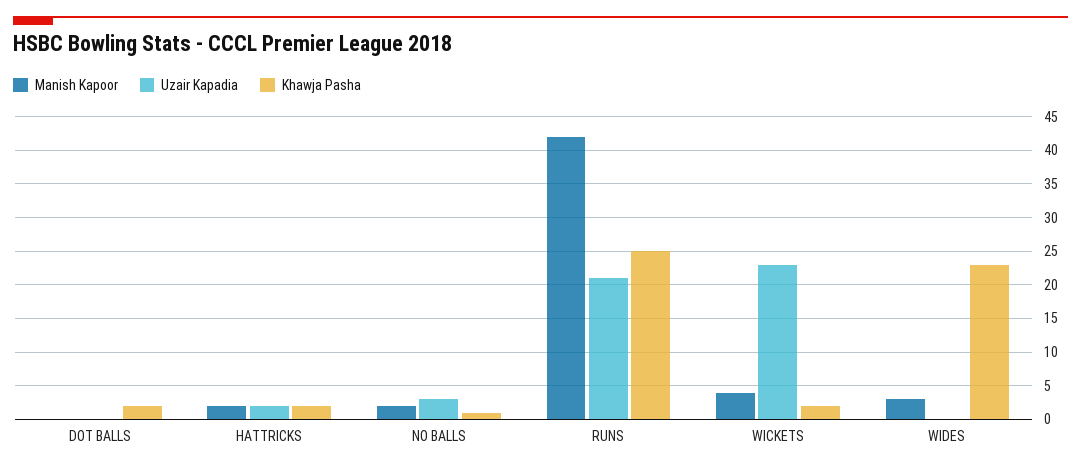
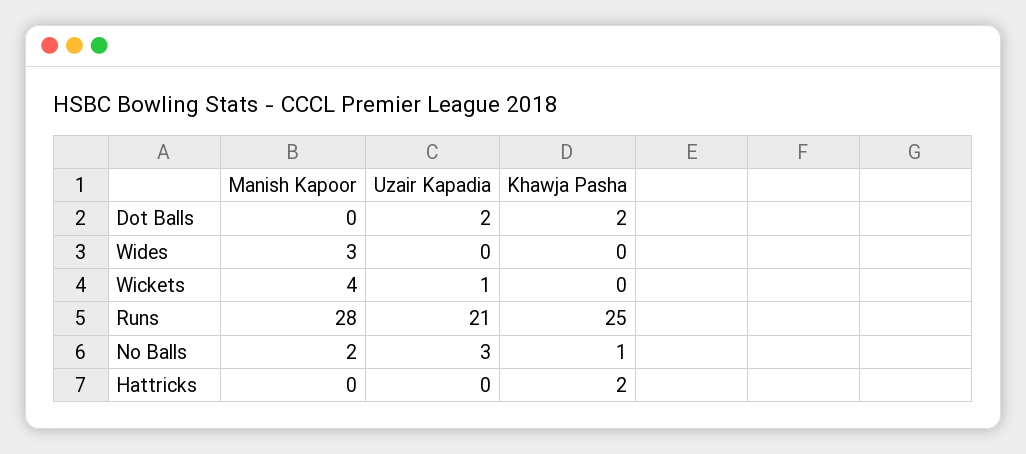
Uzair Kapadia, DOT BALLS: 0 -> 2
Manish Kapoor, HATTRICKS: 2 -> 0
Uzair Kapadia, HATTRICKS: 2 -> 0
Manish Kapoor, RUNS: 42 -> 28
Uzair Kapadia, WICKETS: 23 -> 1
Khawja Pasha, WICKETS: 2 -> 0
Khawja Pasha, WIDES: 23 -> 0

